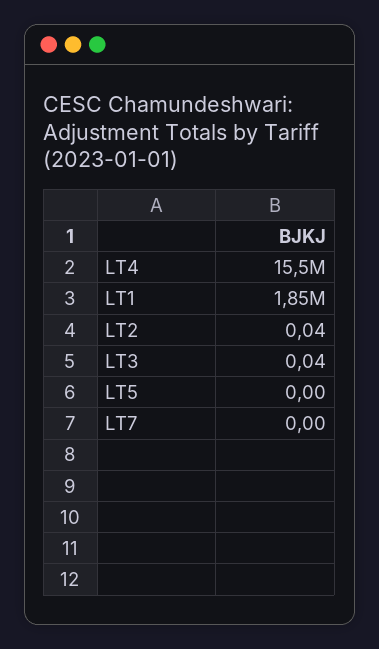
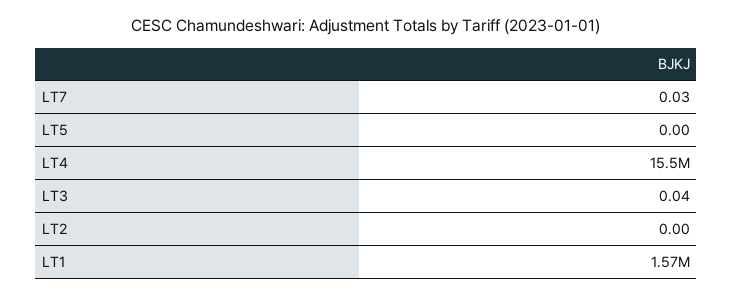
LT1: 1850000 -> 1570000
LT2: 0.04 -> 0
LT7: 0 -> 0.03

